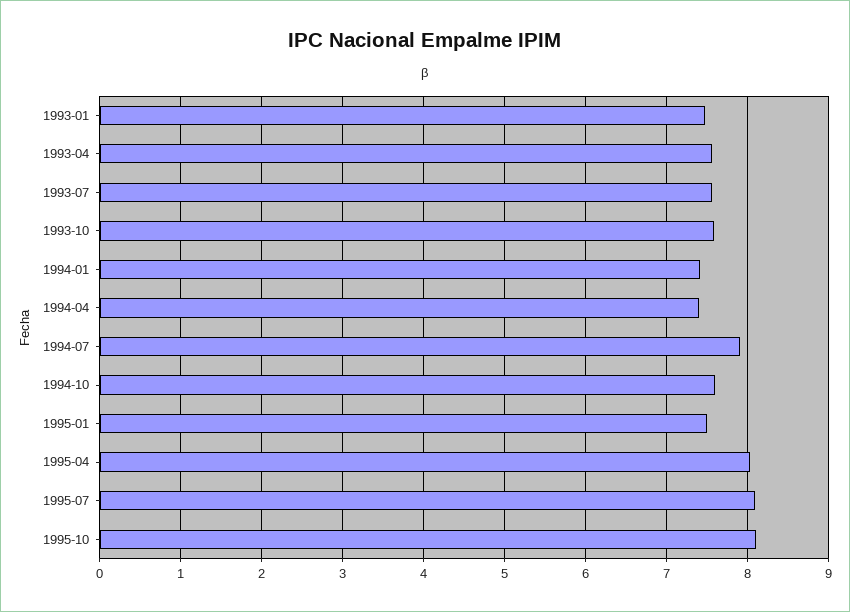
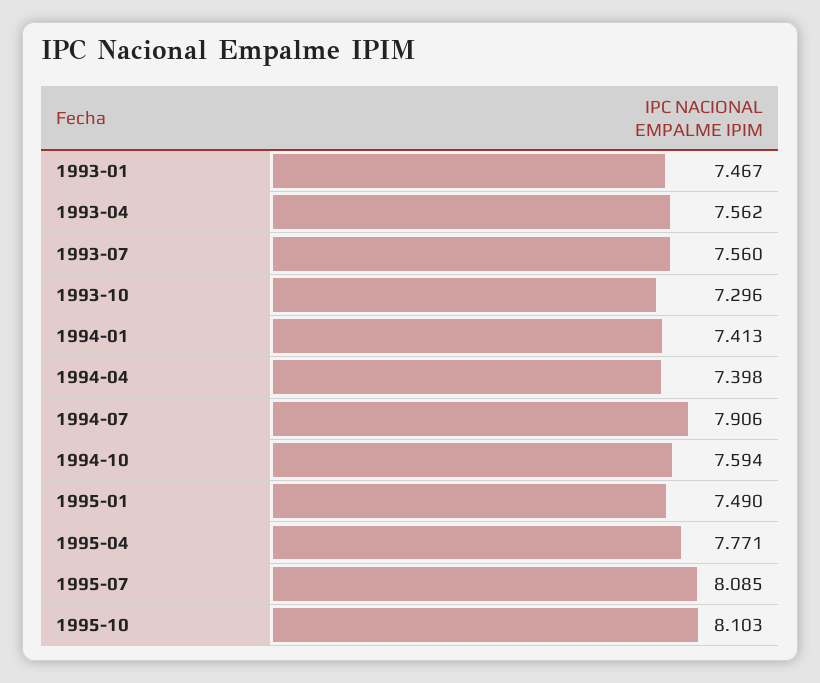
1993-10: 7.6 -> 7.296
1995-04: 8 -> 7.771

